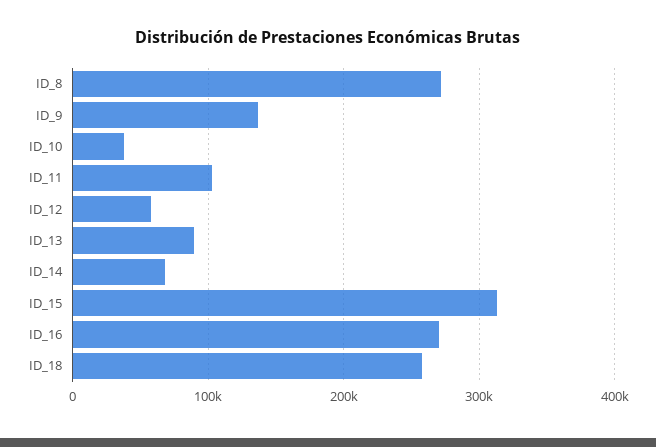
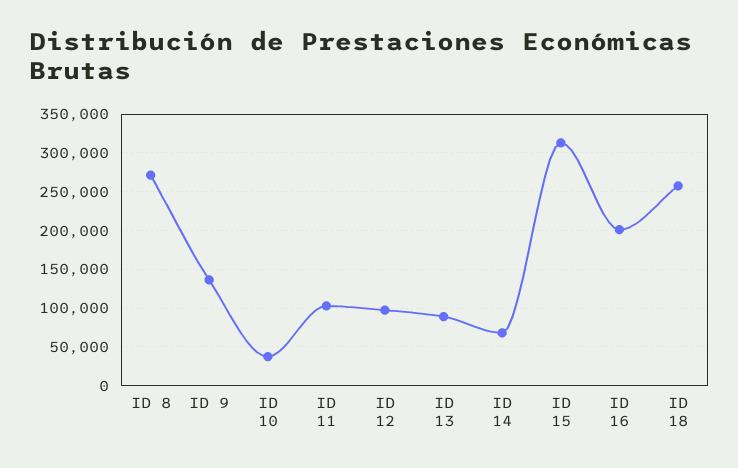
ID_12: 60000 -> 100000
ID_16: 270000 -> 200000

